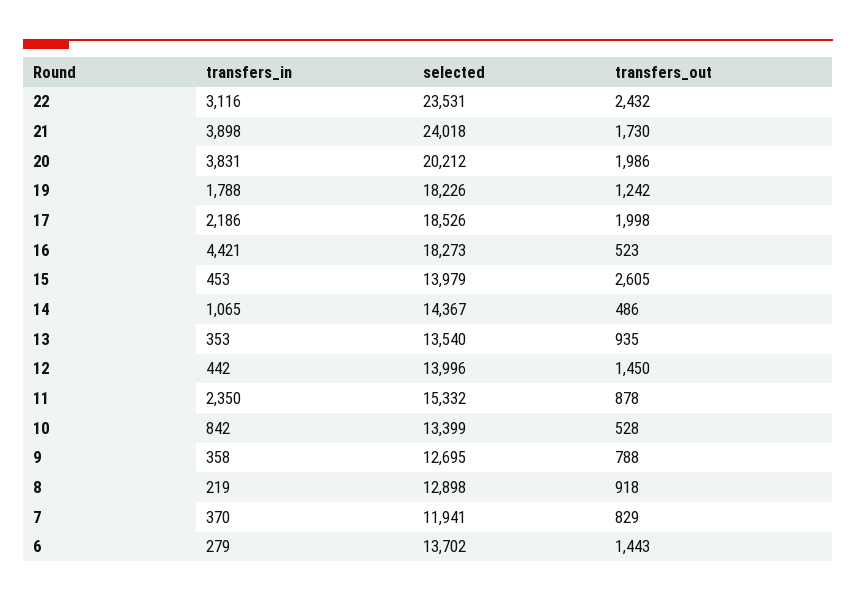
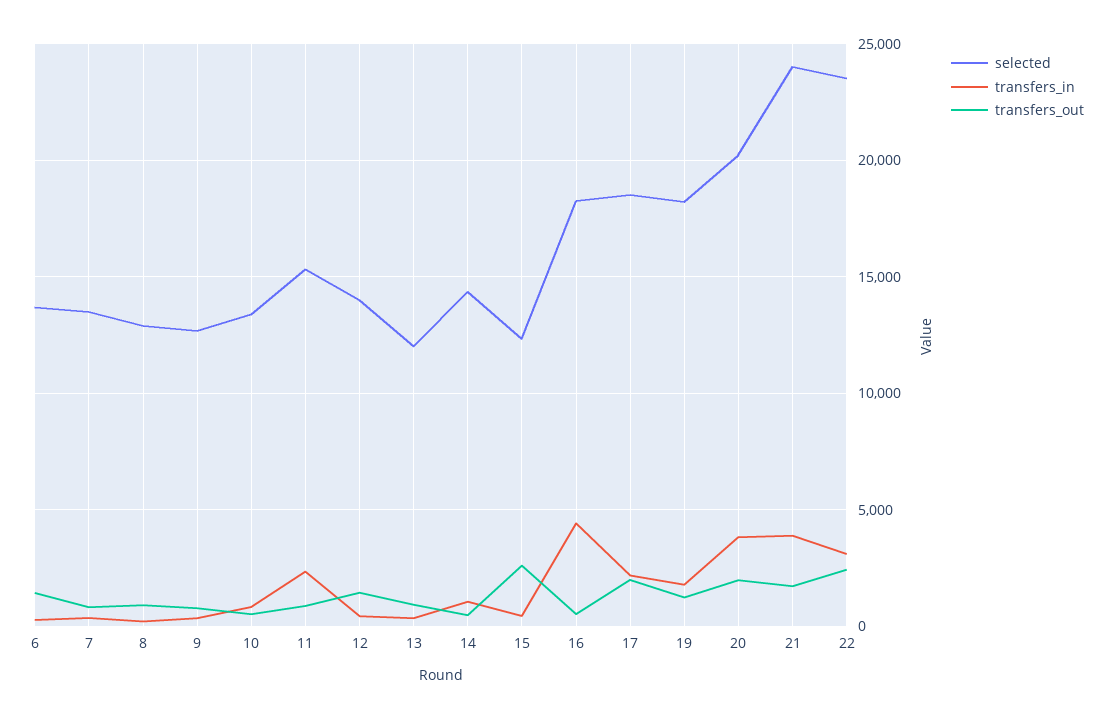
selected, 15: 13979 -> 12500
selected, 13: 13540 -> 12000
selected, 7: 11941 -> 13500

